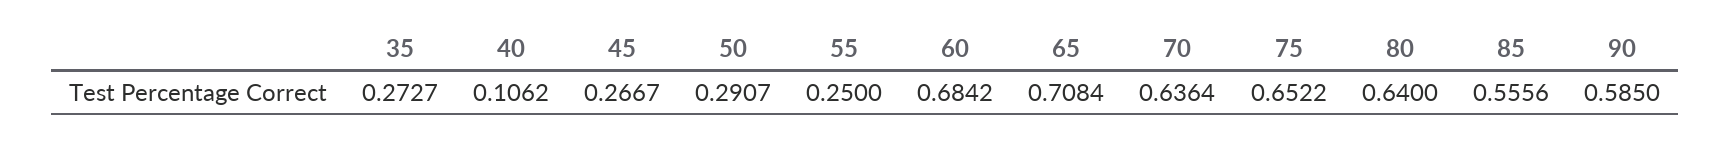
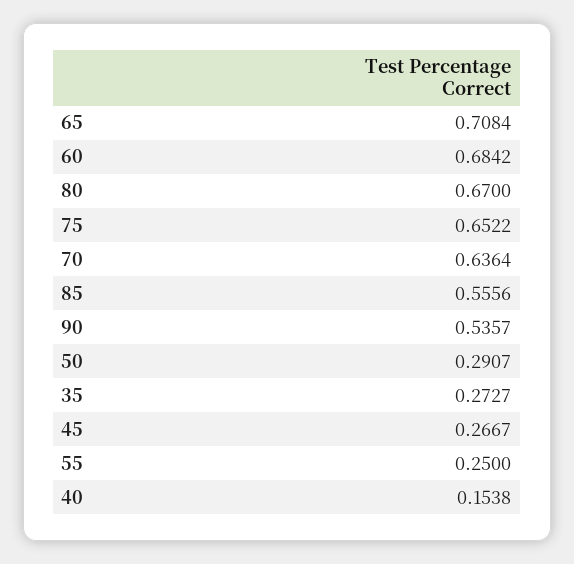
40: 0.1062 -> 0.1538
80: 0.64 -> 0.67
90: 0.585 -> 0.5357

